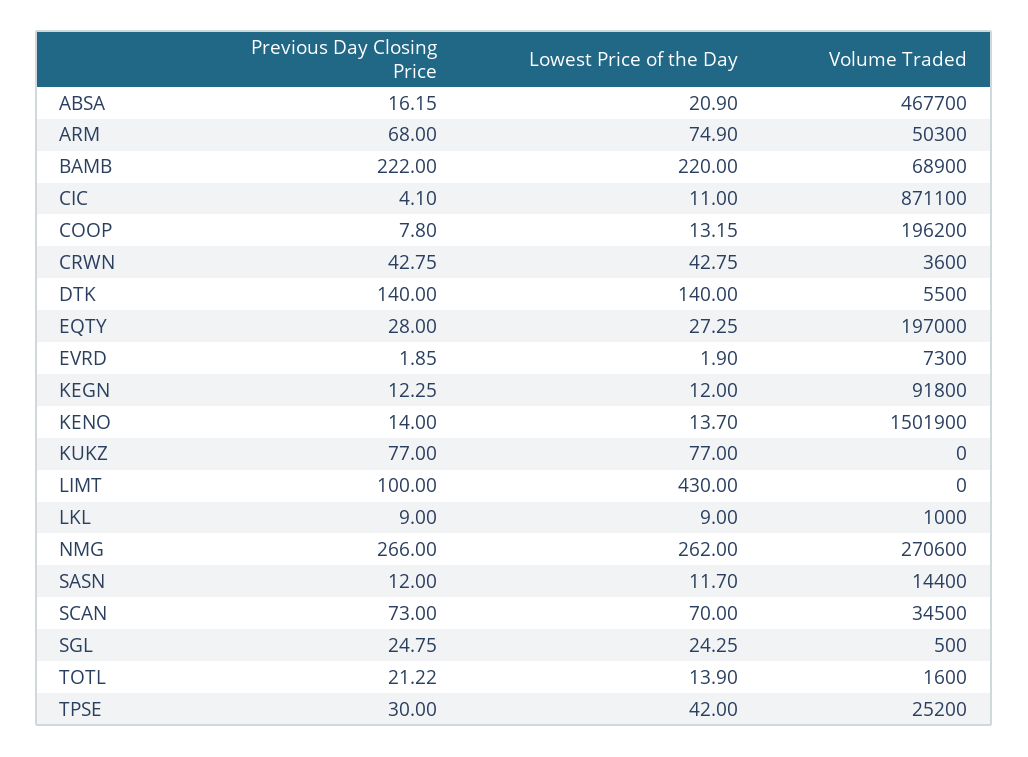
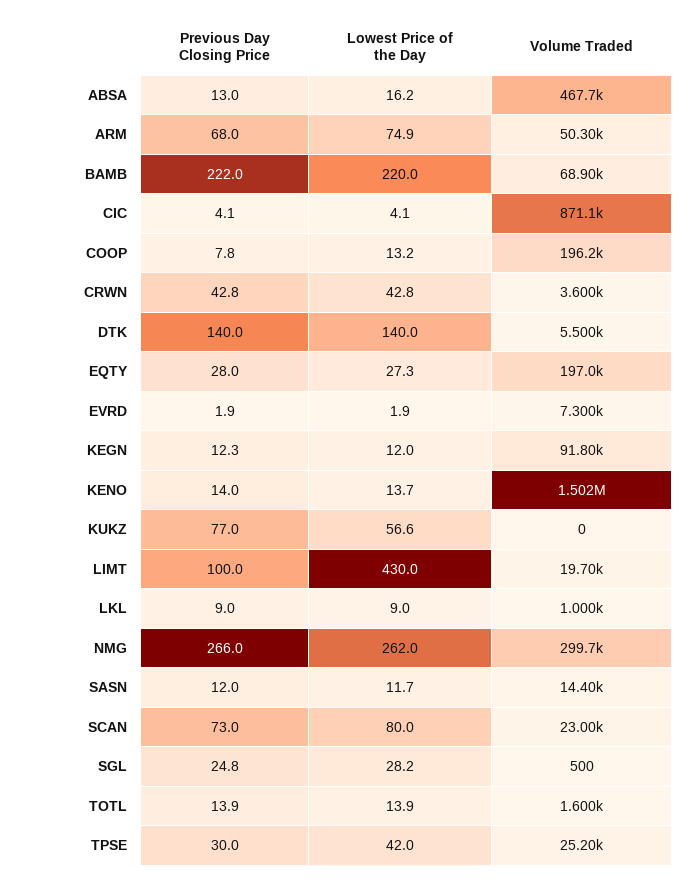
Previous Day Closing Price, ABSA: 16.15 -> 13
Lowest Price of the Day, ABSA: 20.9 -> 16.2
Lowest Price of the Day, CIC: 11 -> 4.1
Lowest Price of the Day, KUKZ: 77 -> 56.6
Volume Traded, LIMT: 0 -> 19700
Volume Traded, NMG: 270600 -> 299700
Lowest Price of the Day, SCAN: 70 -> 80
Volume Traded, SCAN: 34500 -> 23000
Lowest Price of the Day, SGL: 24.25 -> 28.2
Previous Day Closing Price, TOTL: 21.22 -> 13.9

